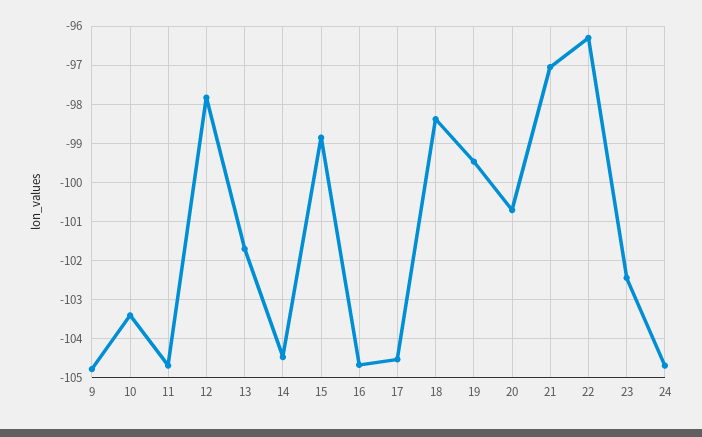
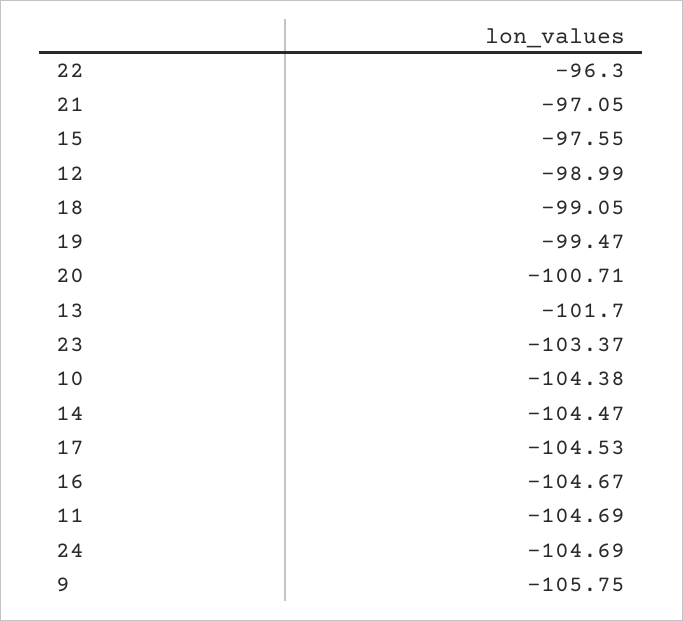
9: -104.8 -> -105.75
10: -103.4 -> -104.38
12: -97.8 -> -98.99
15: -98.8 -> -97.55
18: -98.4 -> -99.05
23: -102.4 -> -103.37

